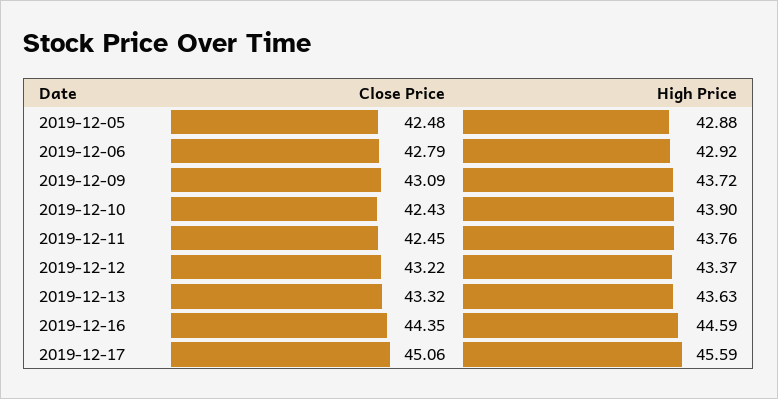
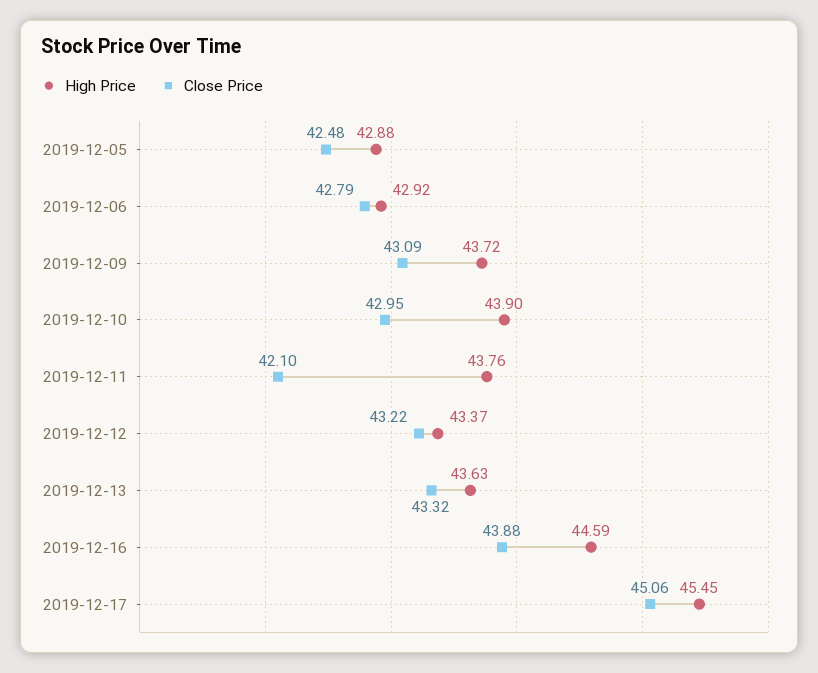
Close Price, 2019-12-10: 42.43 -> 42.95
Close Price, 2019-12-11: 42.45 -> 42.1
Close Price, 2019-12-16: 44.35 -> 43.88
High Price, 2019-12-17: 45.59 -> 45.45

